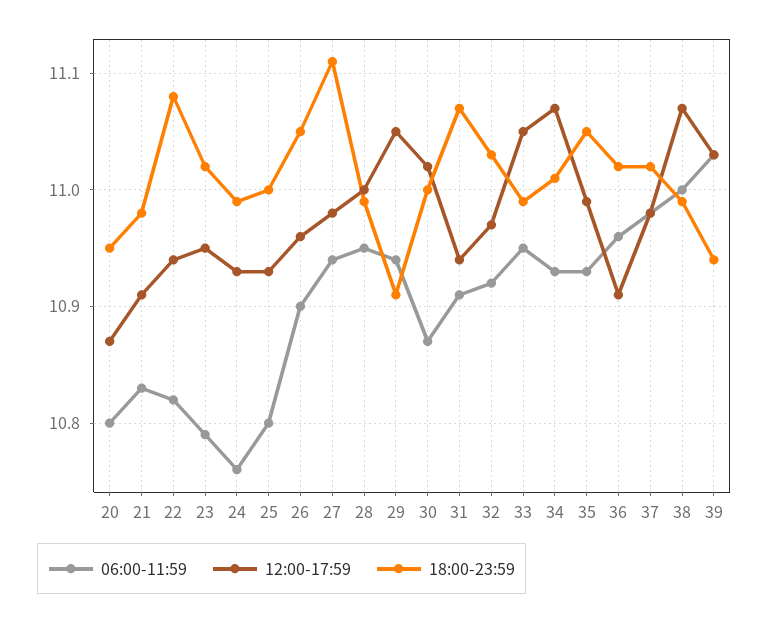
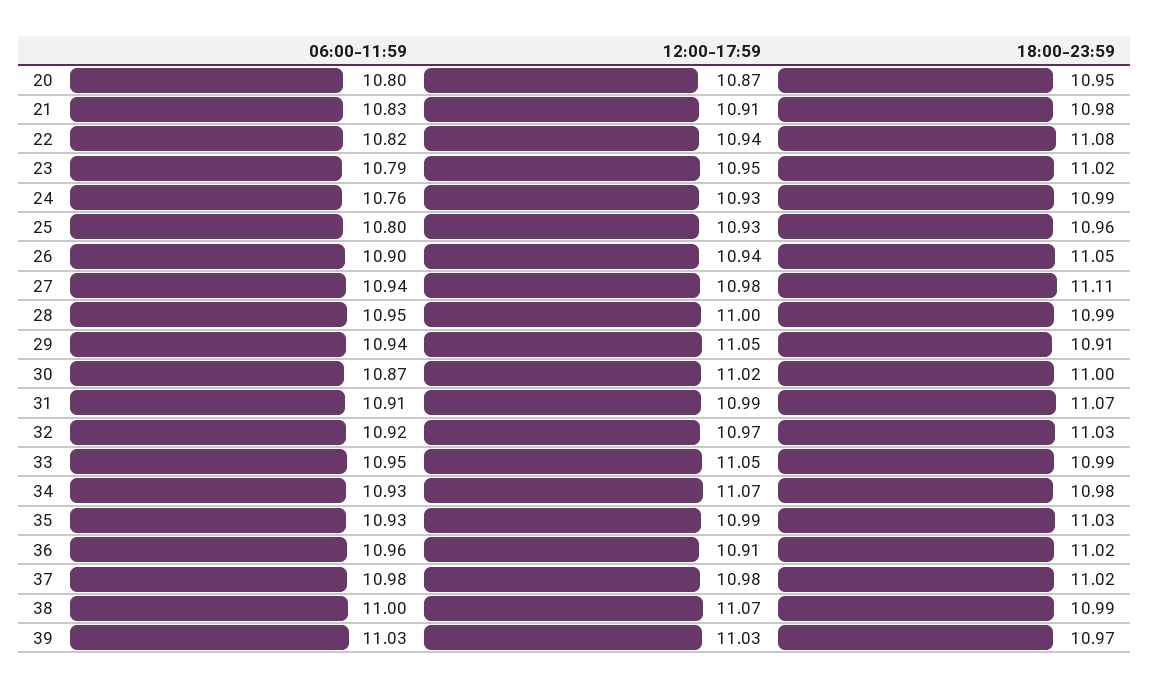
18:00-23:59, 25: 11 -> 10.96
12:00-17:59, 26: 10.96 -> 10.94
12:00-17:59, 31: 10.94 -> 10.99
18:00-23:59, 34: 11.01 -> 10.98
18:00-23:59, 35: 11.05 -> 11.03
18:00-23:59, 39: 10.94 -> 10.97

